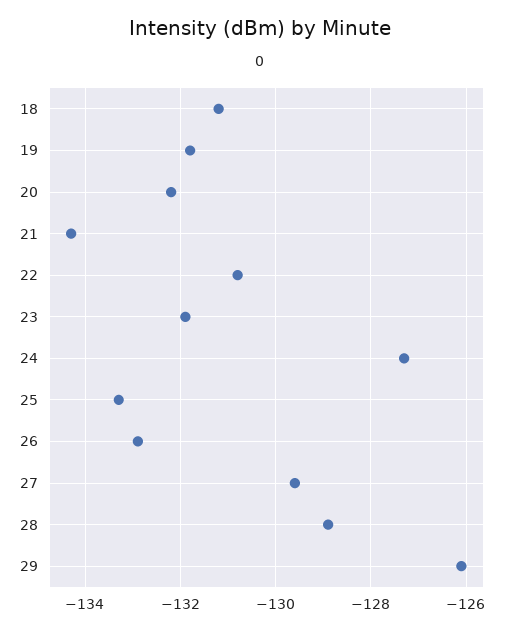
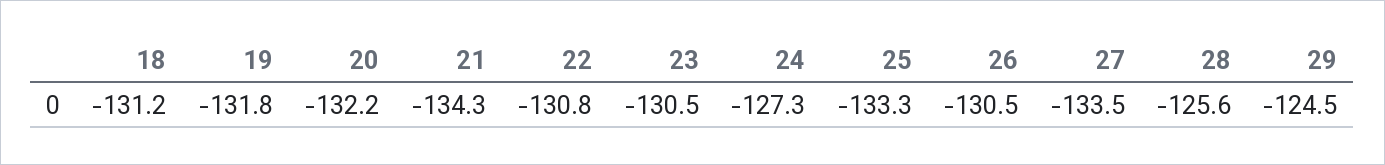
23: -132 -> -130.5
26: -133 -> -130.5
27: -129.5 -> -133.5
28: -129 -> -125.6
29: -126 -> -124.5

